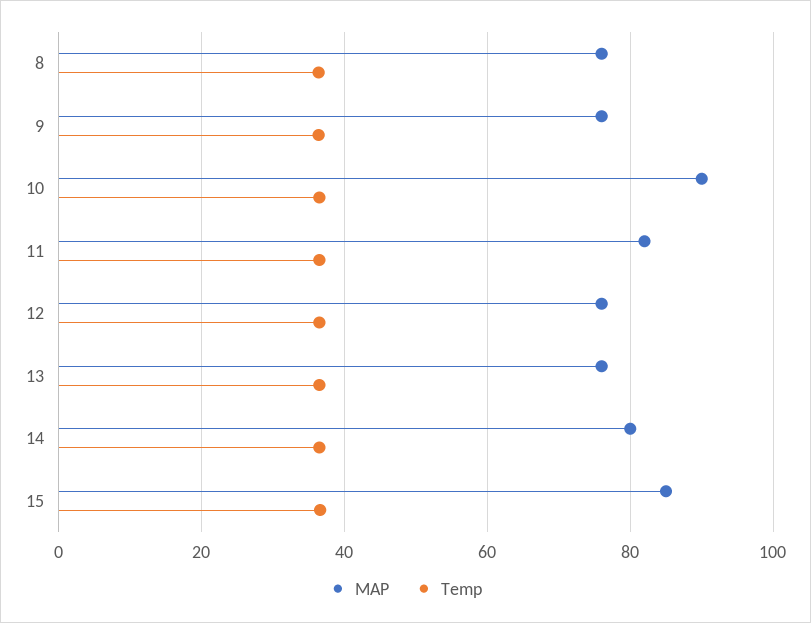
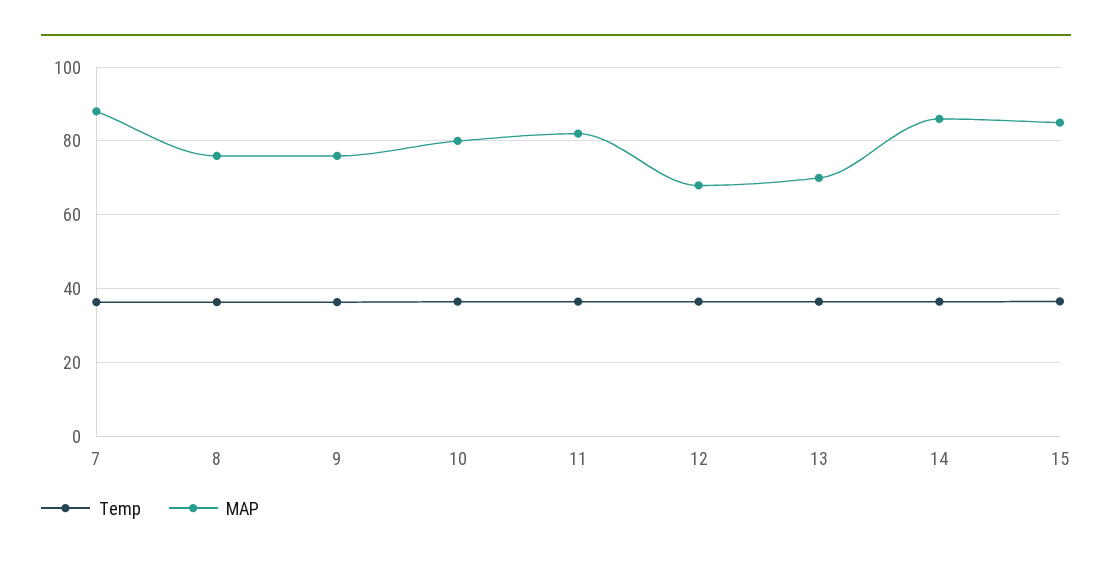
MAP, 10: 90 -> 80
MAP, 12: 76 -> 68
MAP, 13: 76 -> 70
MAP, 14: 80 -> 86
Temp, 7: none -> 36
MAP, 7: none -> 88

